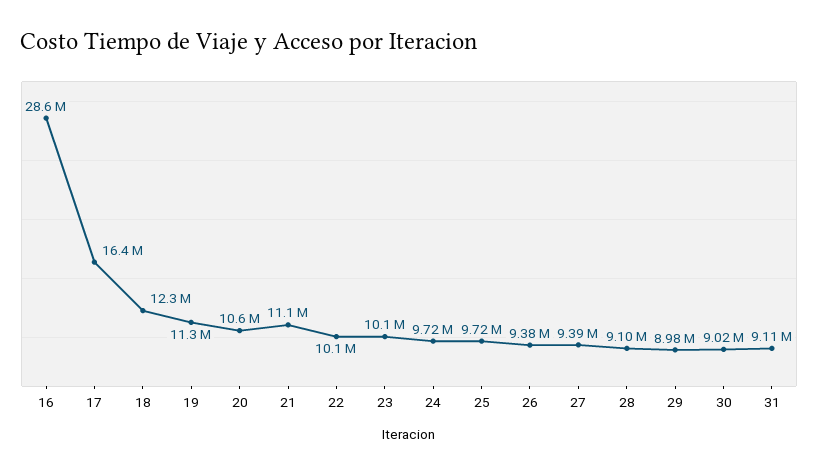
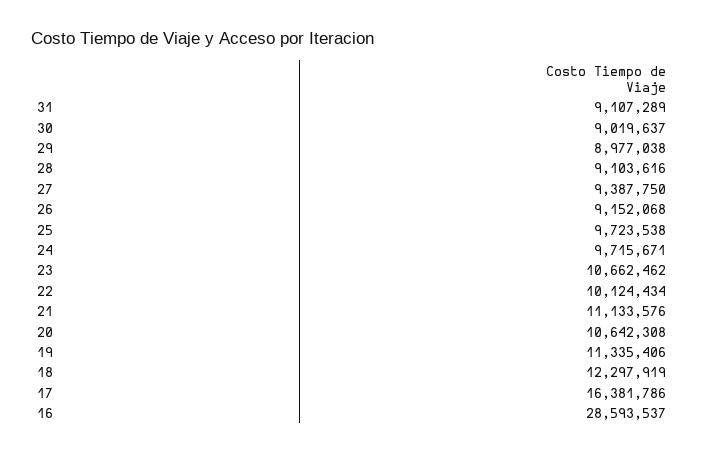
23: 10100000 -> 10662462
26: 9380000 -> 9152068

